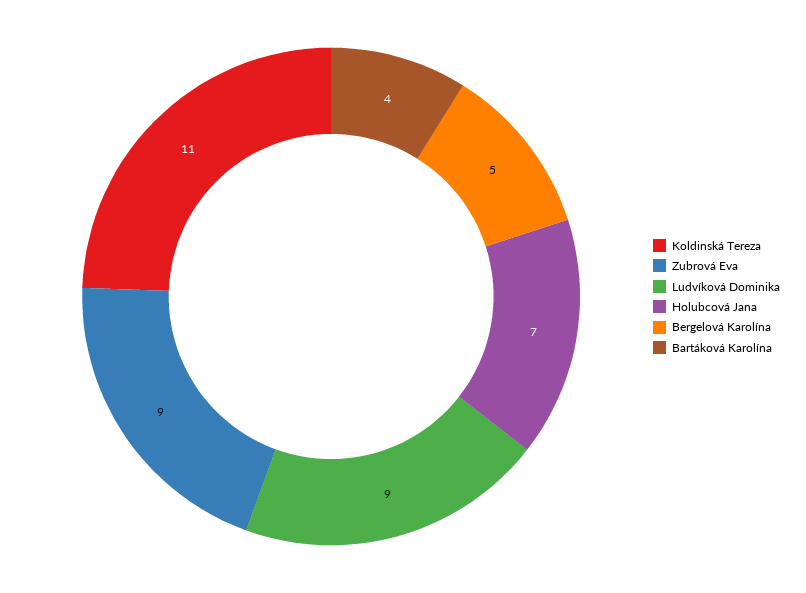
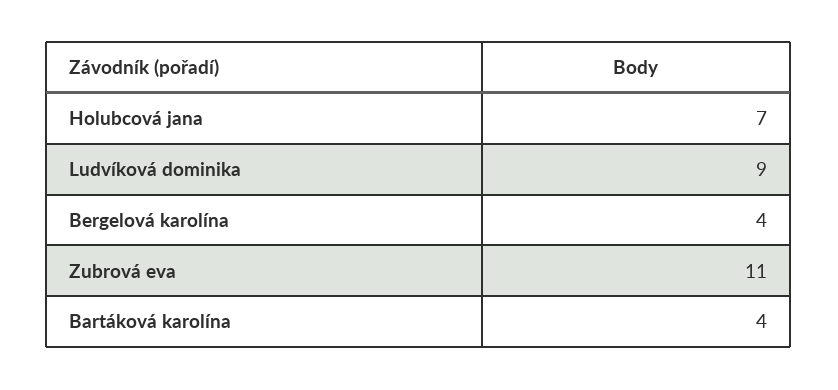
Koldinská Tereza: 11 -> none
Zubrová Eva: 9 -> 11
Bergelová Karolína: 5 -> 4

